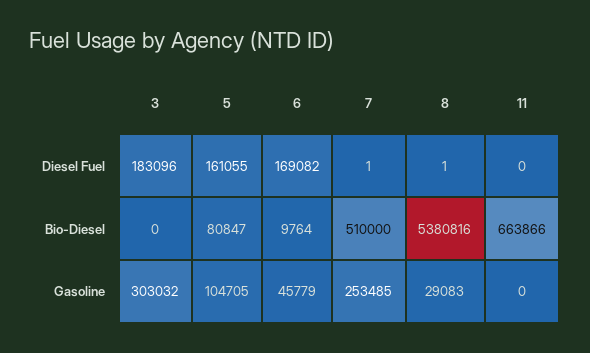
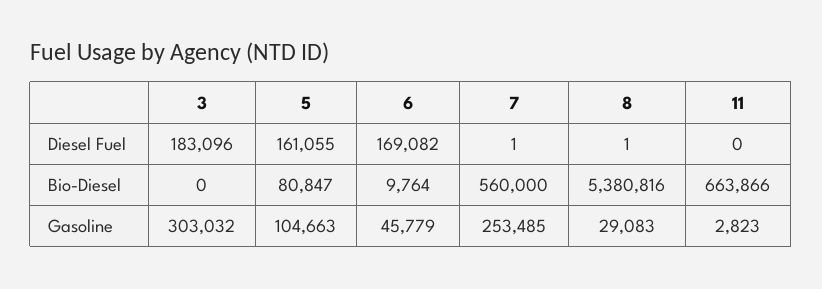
7, Bio-Diesel: 510000 -> 560000
5, Gasoline: 104705 -> 104663
11, Gasoline: 0 -> 2823

